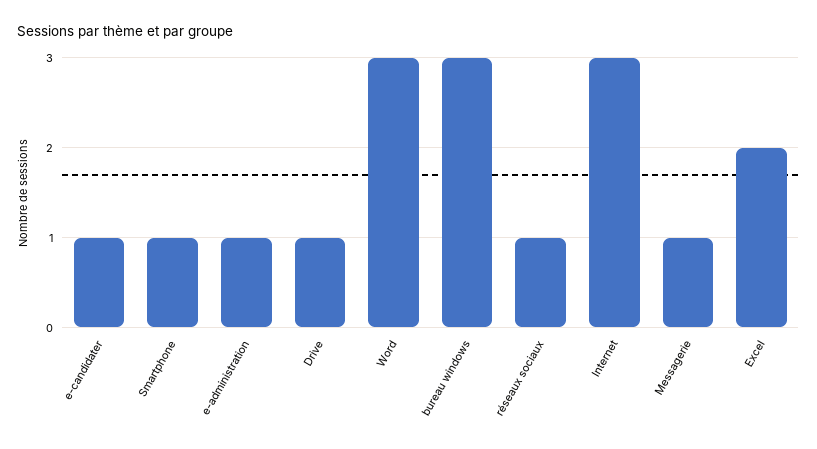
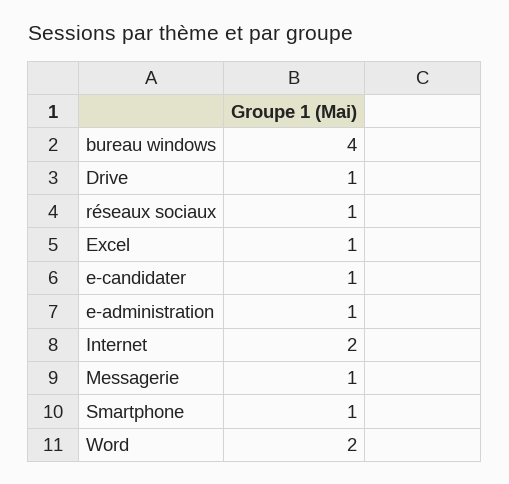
Word: 3 -> 2
bureau windows: 3 -> 4
Internet: 3 -> 2
Excel: 2 -> 1

